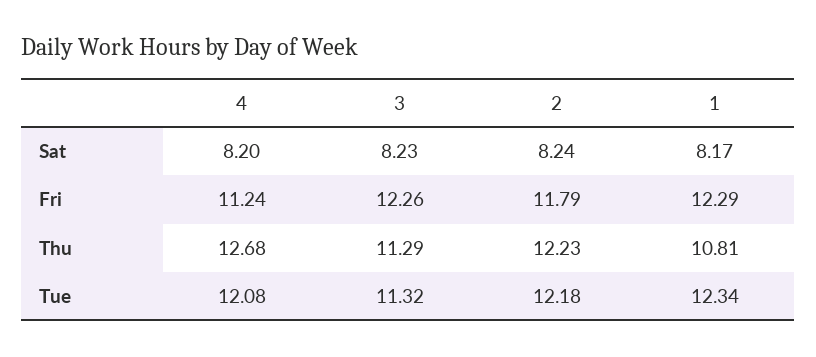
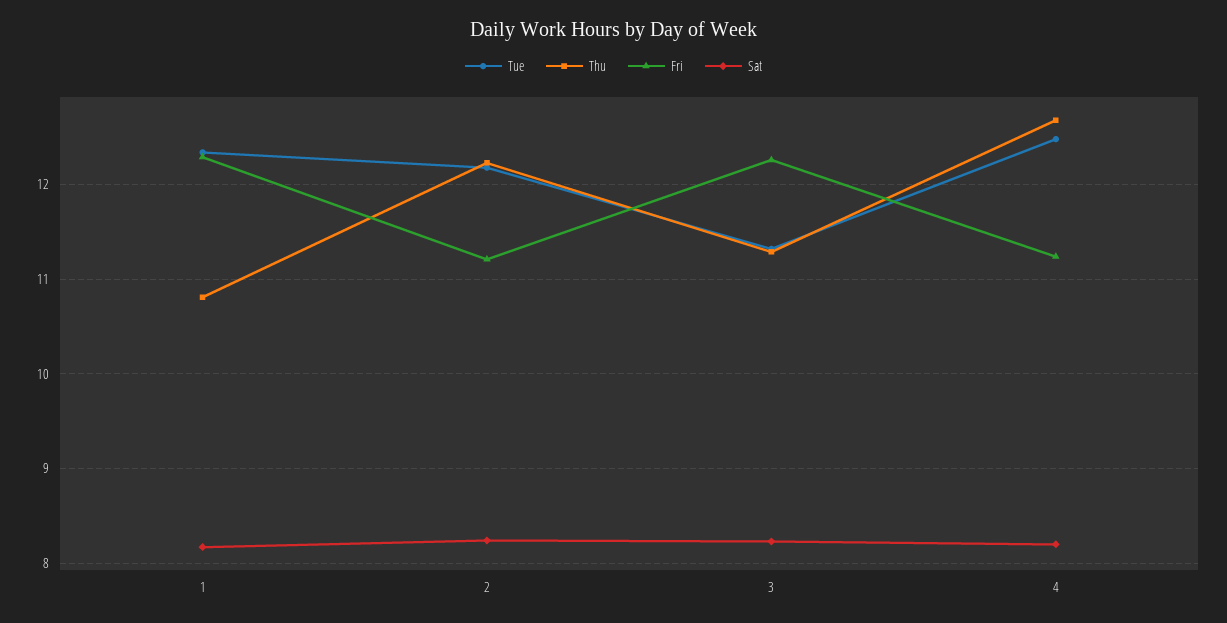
Fri, 2: 11.79 -> 11.2
Tue, 4: 12.08 -> 12.5

